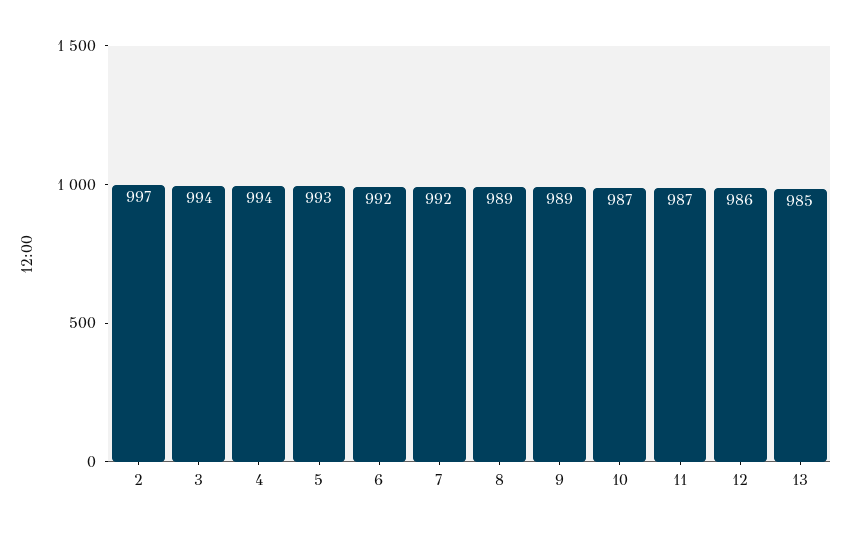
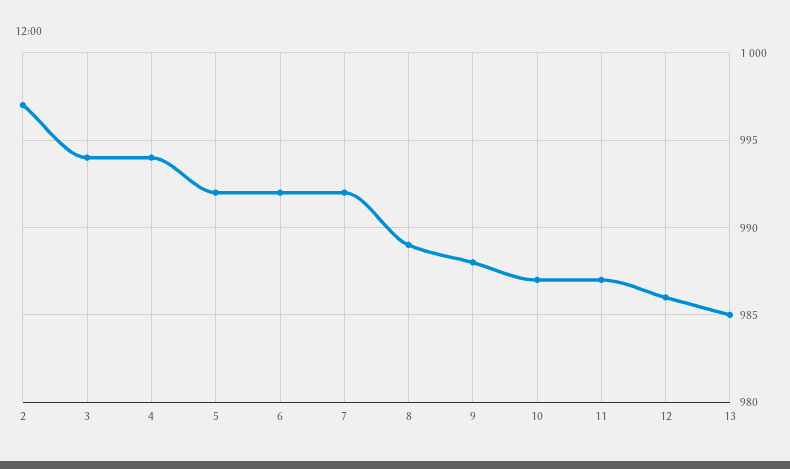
5: 993 -> 992
9: 989 -> 988

